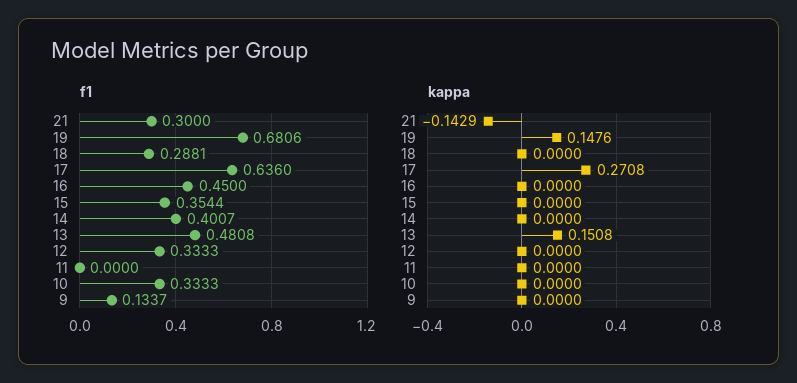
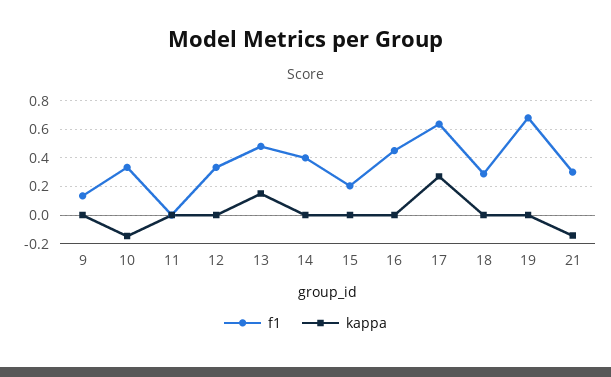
f1, 15: 0.3544 -> 0.2
kappa, 19: 0.1476 -> 0
kappa, 10: 0 -> -0.15

